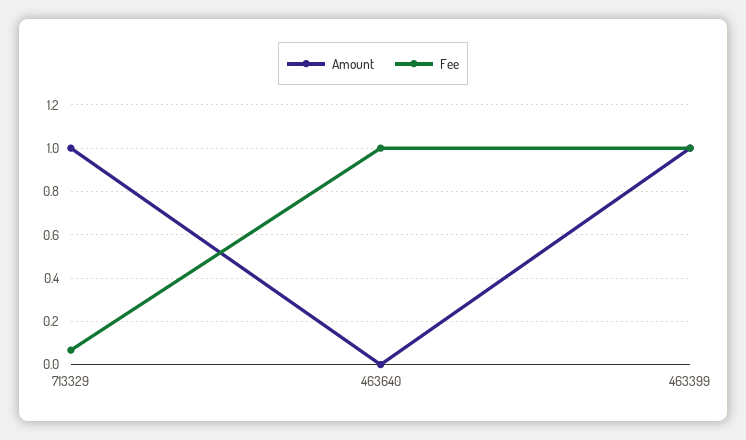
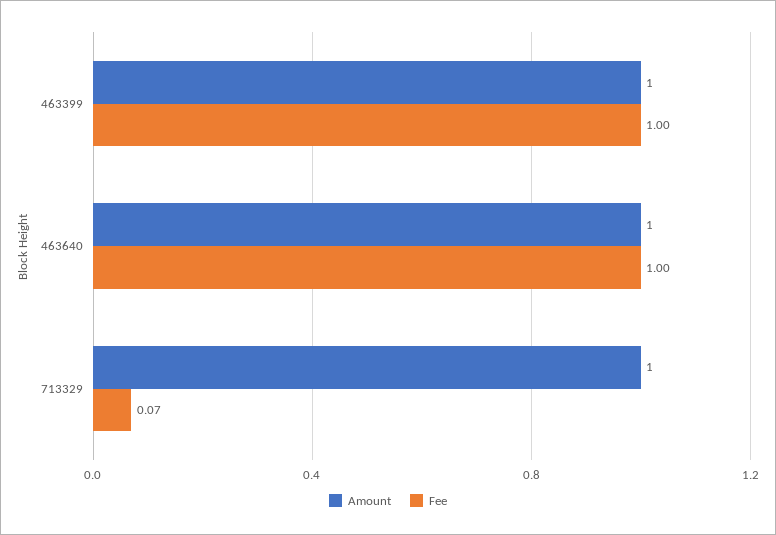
Amount, 463640: 0 -> 1

